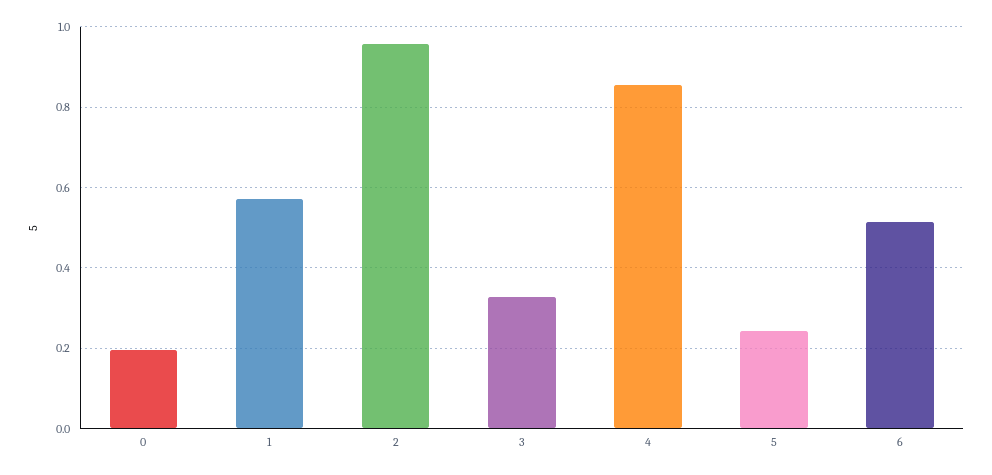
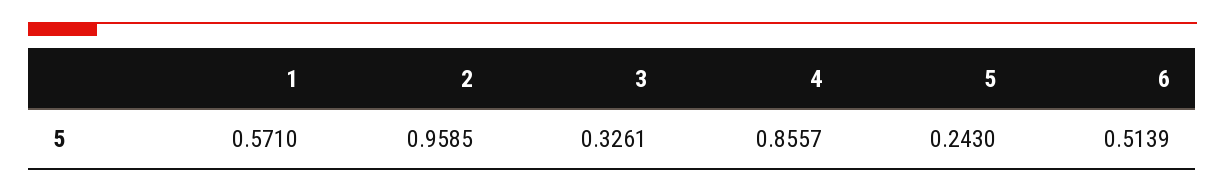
0: 0.2 -> none

